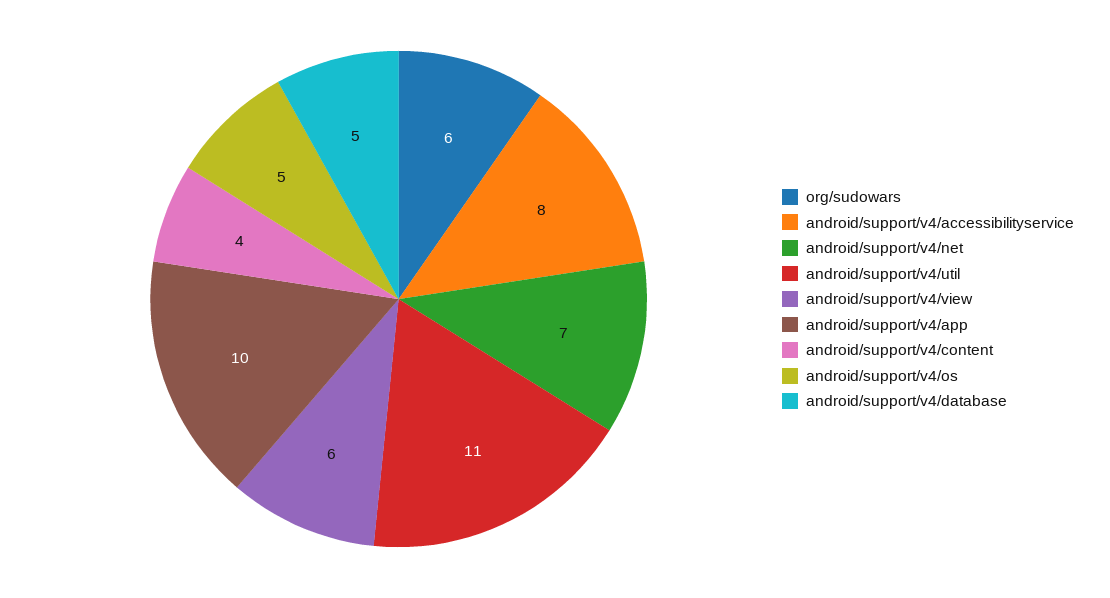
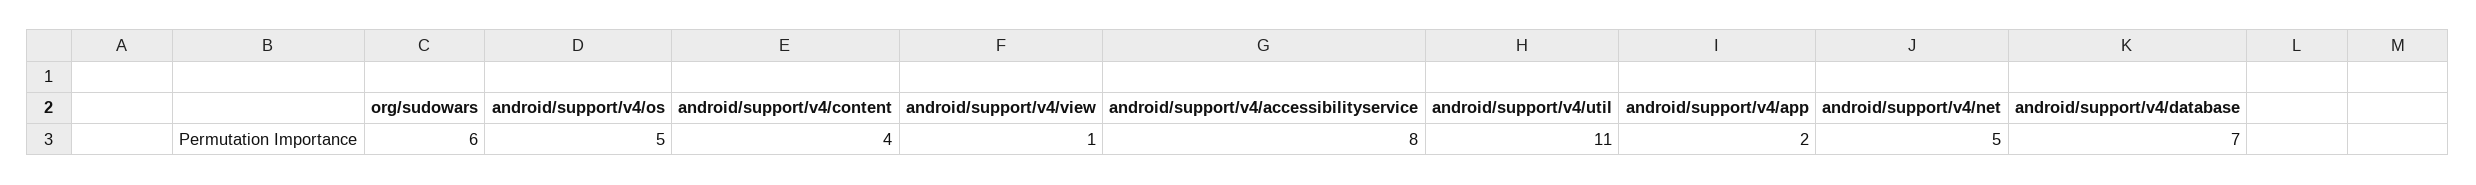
android/support/v4/net: 7 -> 5
android/support/v4/view: 6 -> 1
android/support/v4/app: 10 -> 2
android/support/v4/database: 5 -> 7

